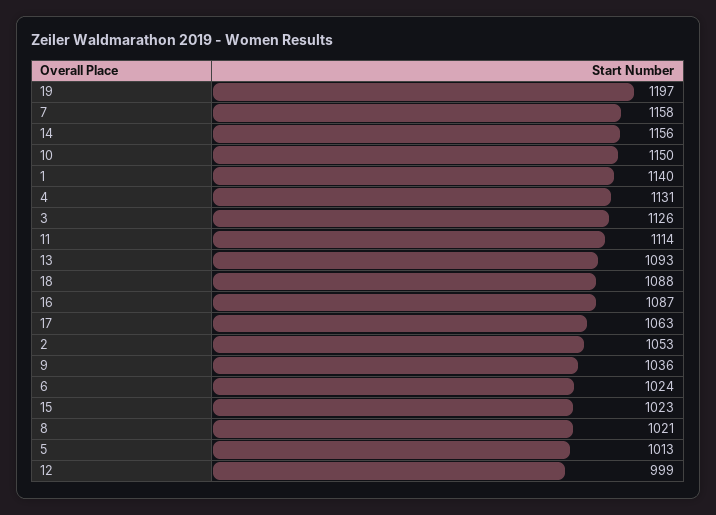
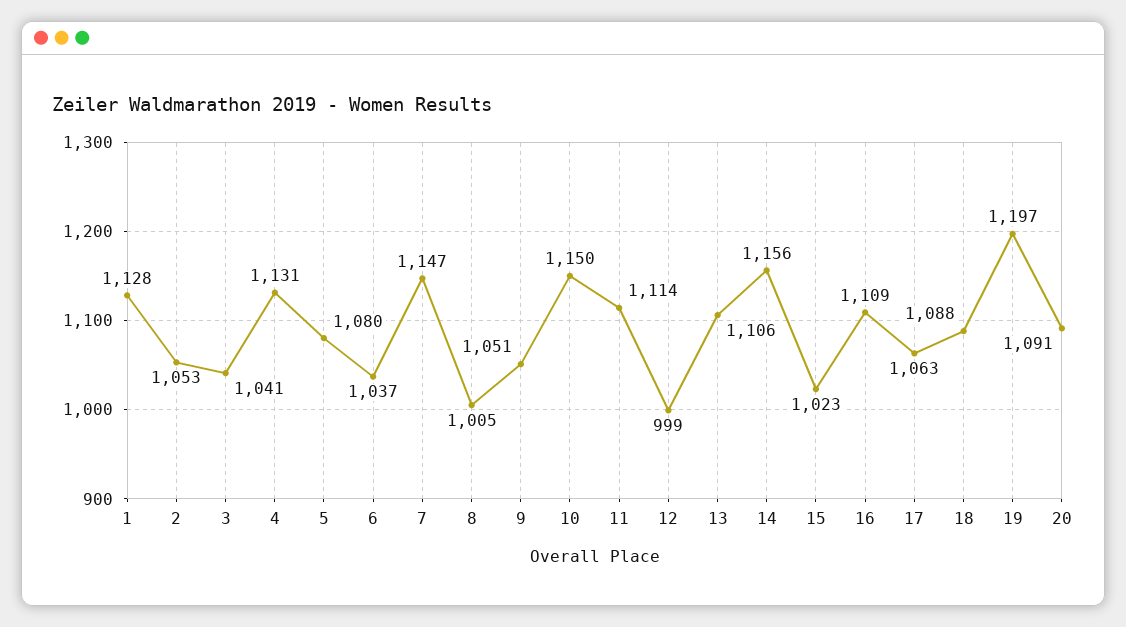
7: 1158 -> 1147
1: 1140 -> 1128
3: 1126 -> 1041
13: 1093 -> 1106
16: 1087 -> 1109
9: 1036 -> 1051
6: 1024 -> 1037
8: 1021 -> 1005
5: 1013 -> 1080
20: none -> 1091

